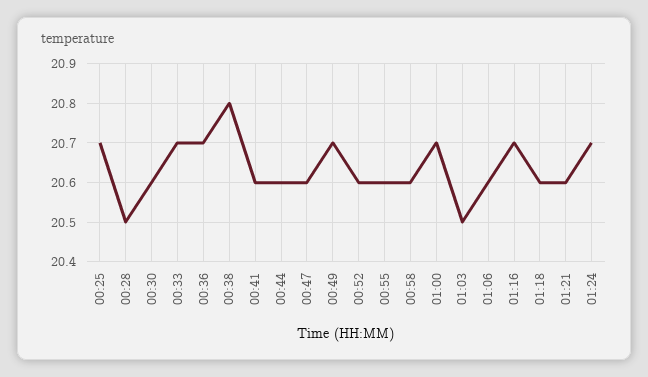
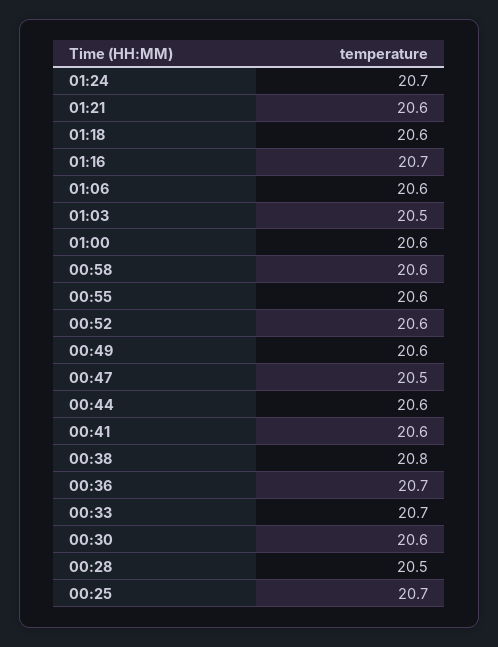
00:47: 20.6 -> 20.5
00:49: 20.7 -> 20.6
01:00: 20.7 -> 20.6

